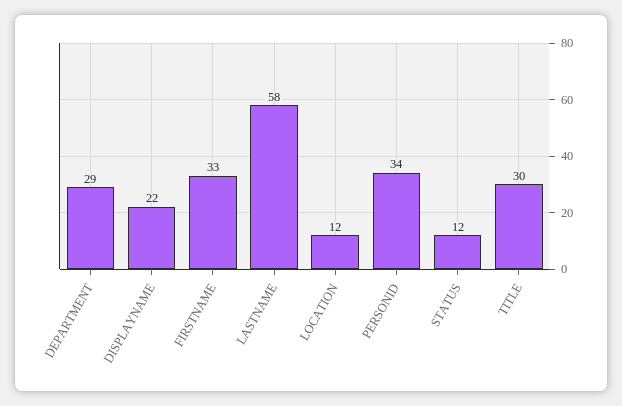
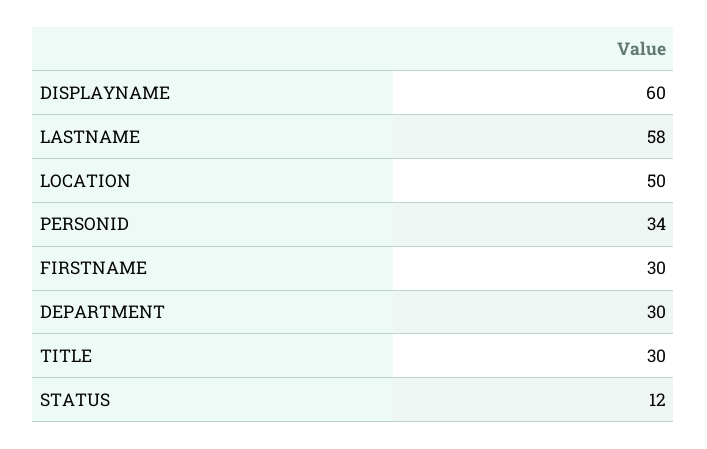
DEPARTMENT: 29 -> 30
DISPLAYNAME: 22 -> 60
FIRSTNAME: 33 -> 30
LOCATION: 12 -> 50

